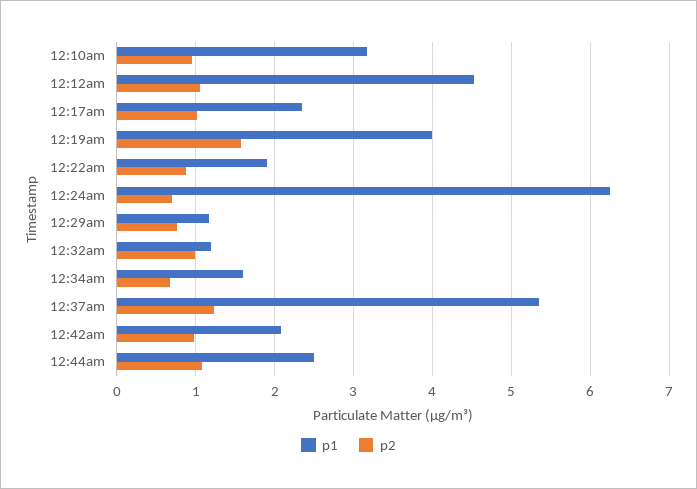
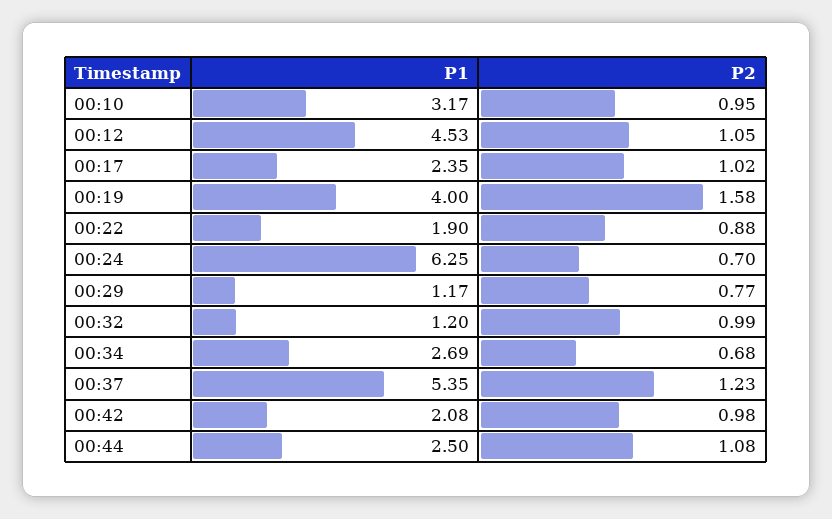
p1, 12:34am: 1.6 -> 2.69

